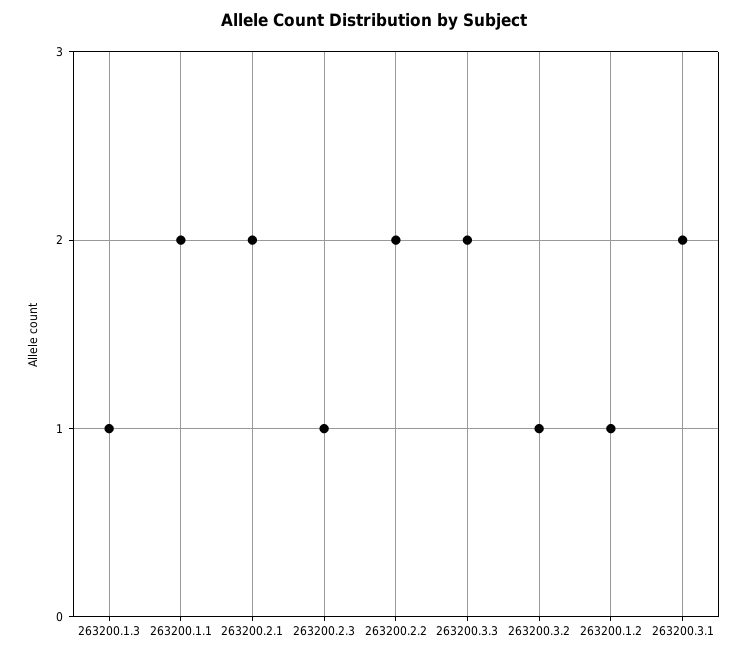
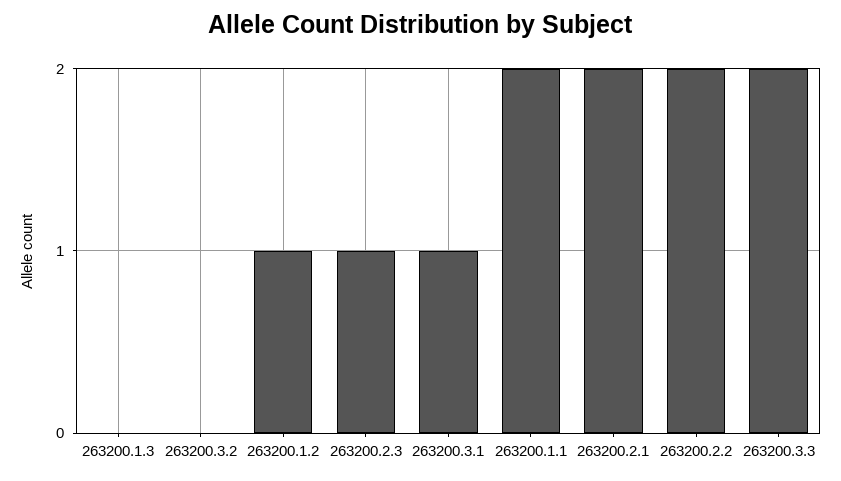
263200.1.3: 1 -> 0
263200.3.2: 1 -> 0
263200.3.1: 2 -> 1

